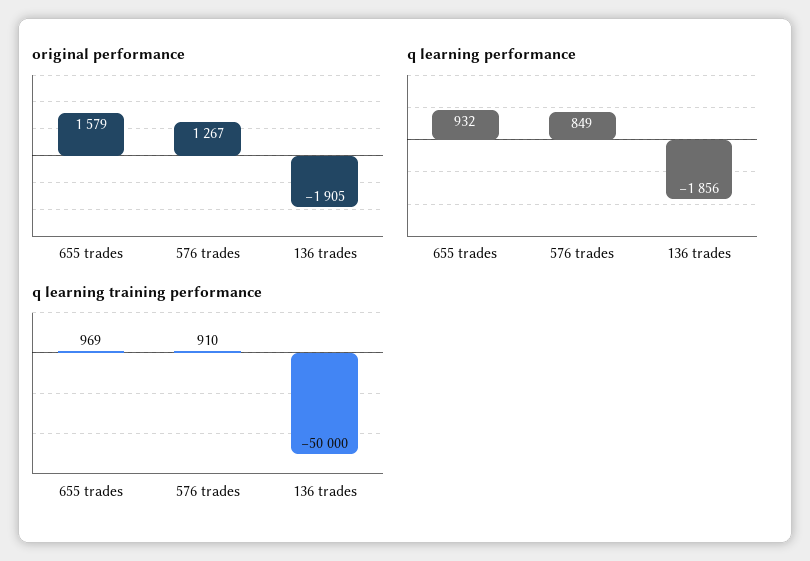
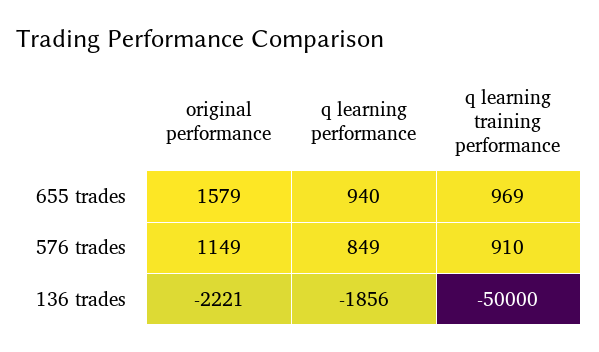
original performance, 576 trades: 1267 -> 1149
original performance, 136 trades: -1905 -> -2221
q learning performance, 655 trades: 932 -> 940

